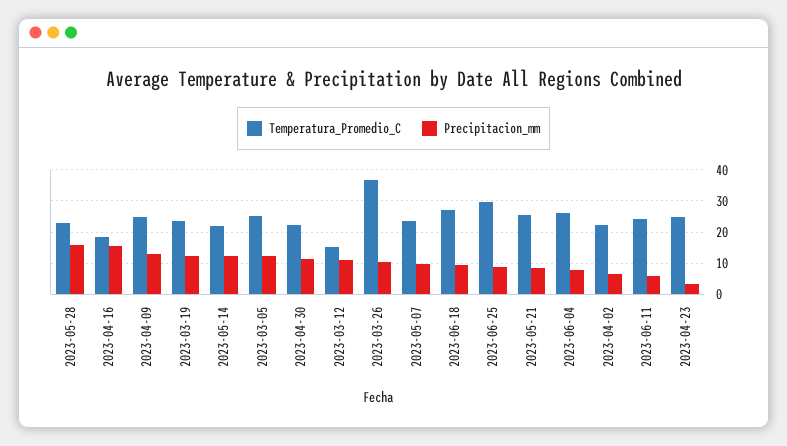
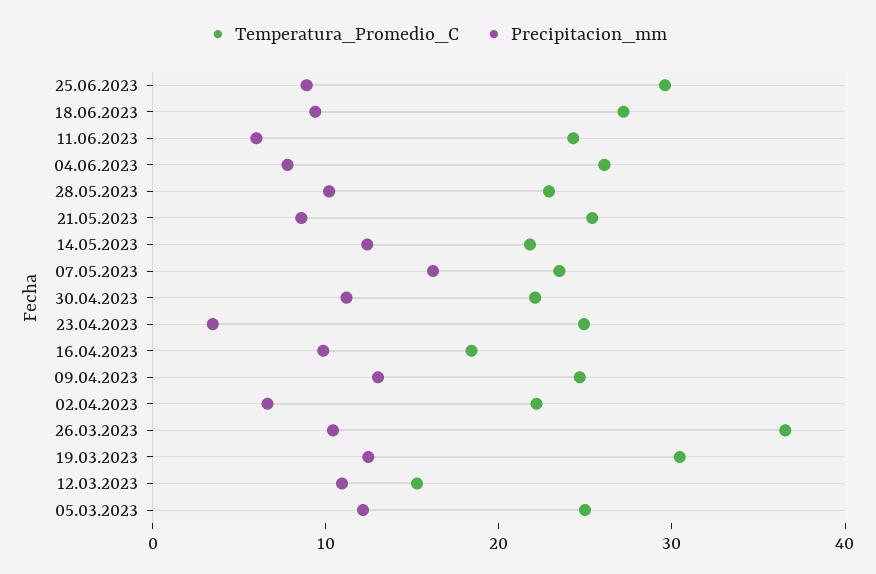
Precipitacion_mm, 2023-05-28: 16 -> 10
Precipitacion_mm, 2023-04-16: 16 -> 10
Temperatura_Promedio_C, 2023-03-19: 24 -> 30
Precipitacion_mm, 2023-05-07: 10 -> 16

